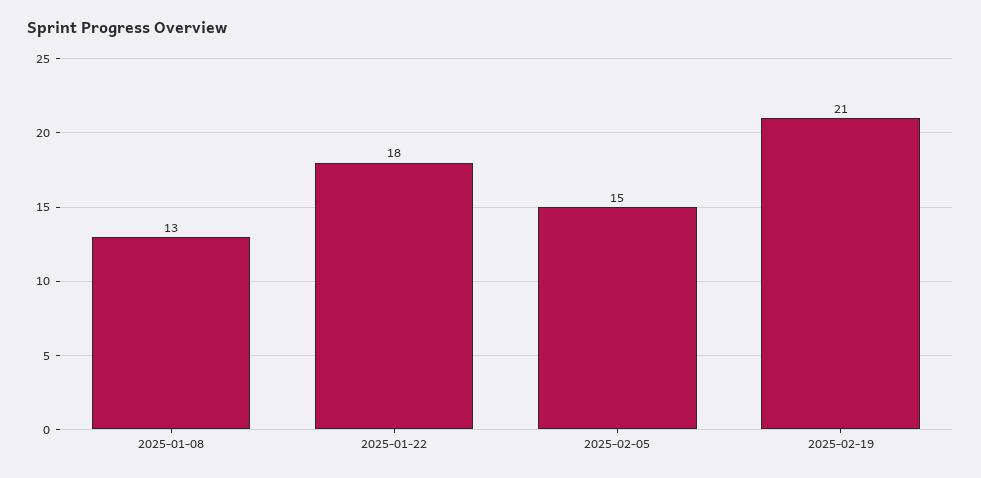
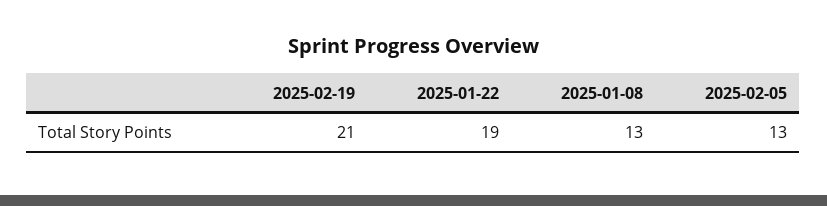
2025-01-22: 18 -> 19
2025-02-05: 15 -> 13

